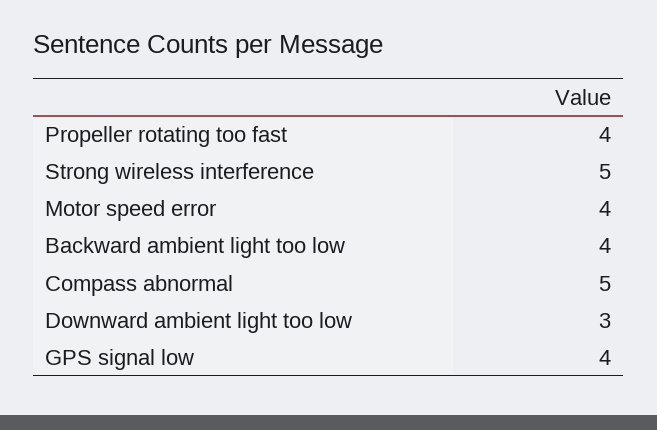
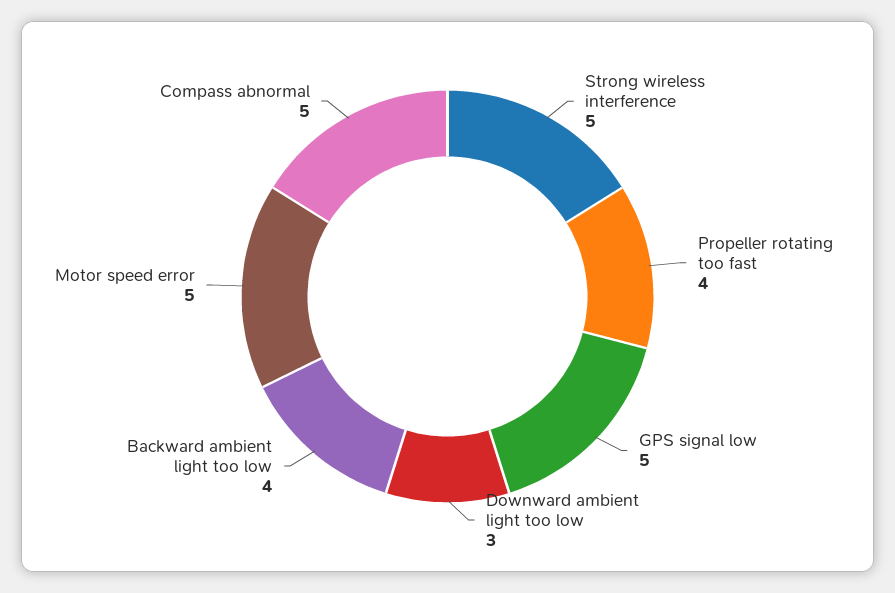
Motor speed error: 4 -> 5
GPS signal low: 4 -> 5

